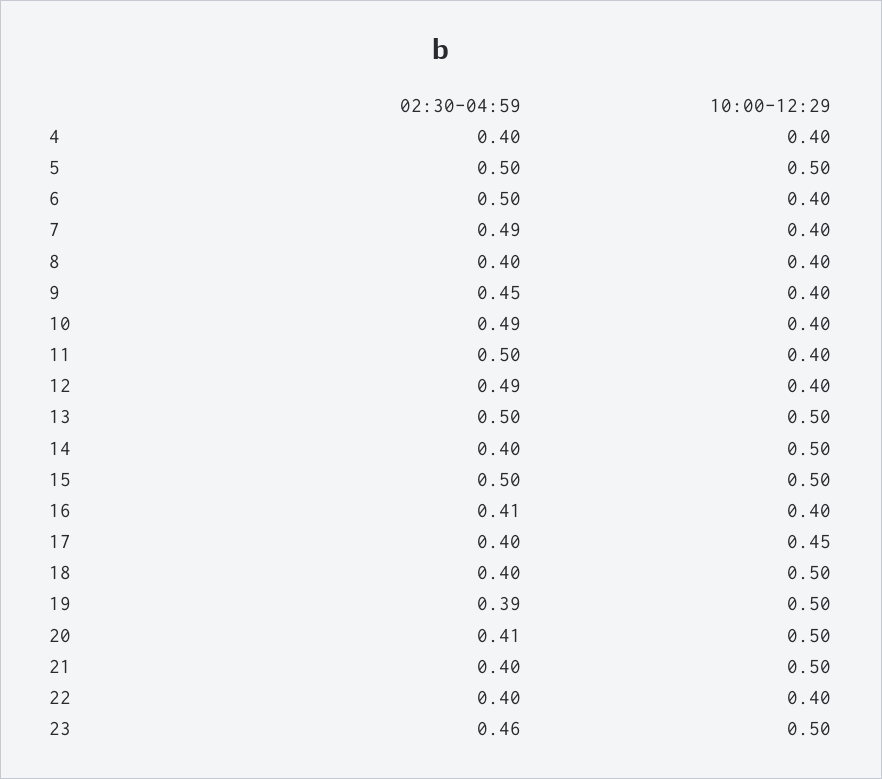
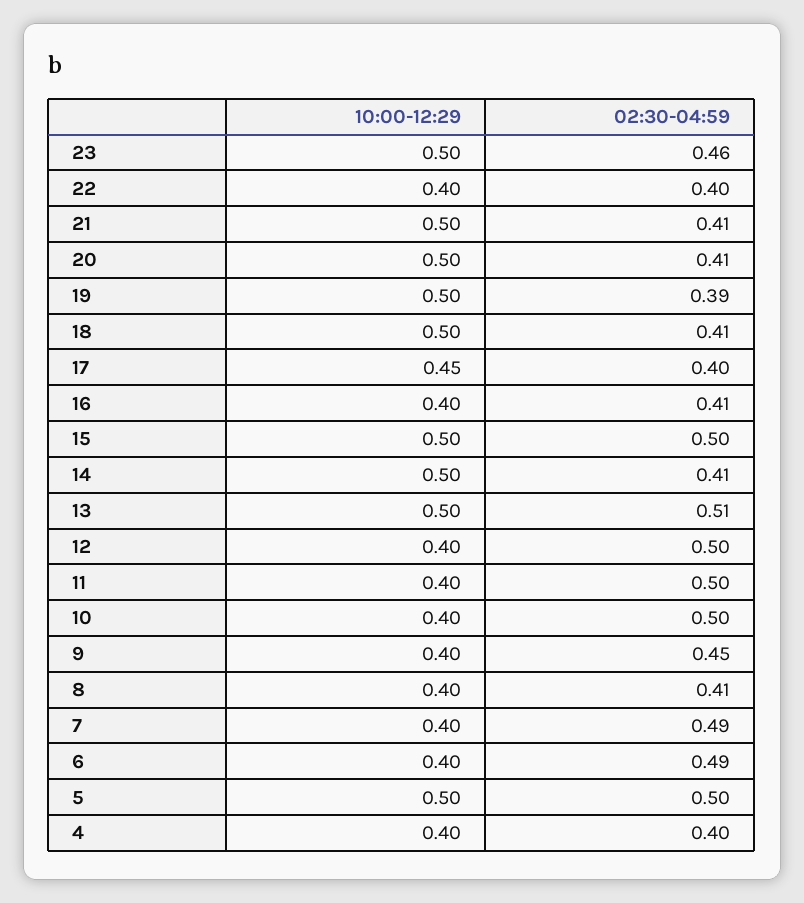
02:30-04:59, 6: 0.5 -> 0.49
02:30-04:59, 8: 0.4 -> 0.41
02:30-04:59, 10: 0.49 -> 0.5
02:30-04:59, 12: 0.49 -> 0.5
02:30-04:59, 13: 0.5 -> 0.51
02:30-04:59, 14: 0.4 -> 0.41
02:30-04:59, 18: 0.4 -> 0.41
02:30-04:59, 21: 0.4 -> 0.41

